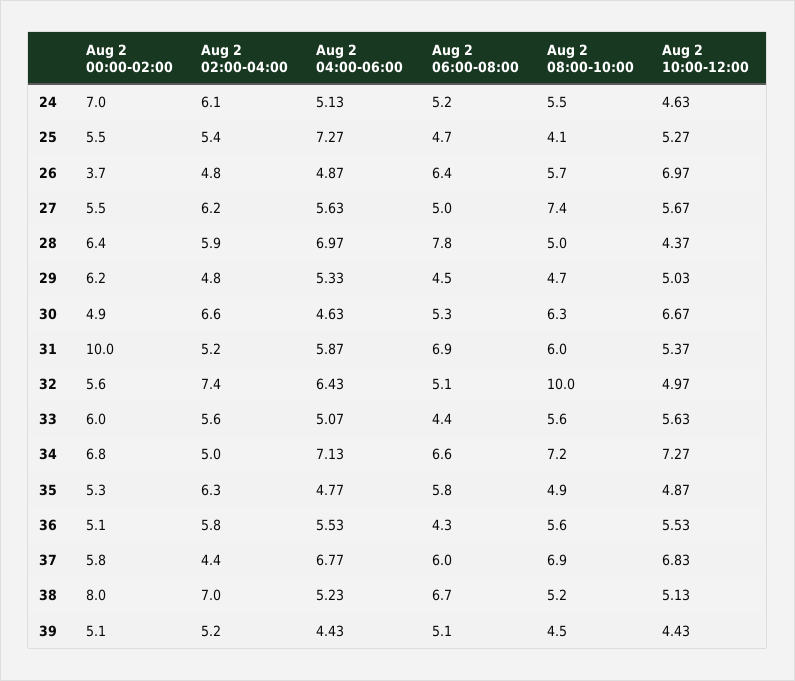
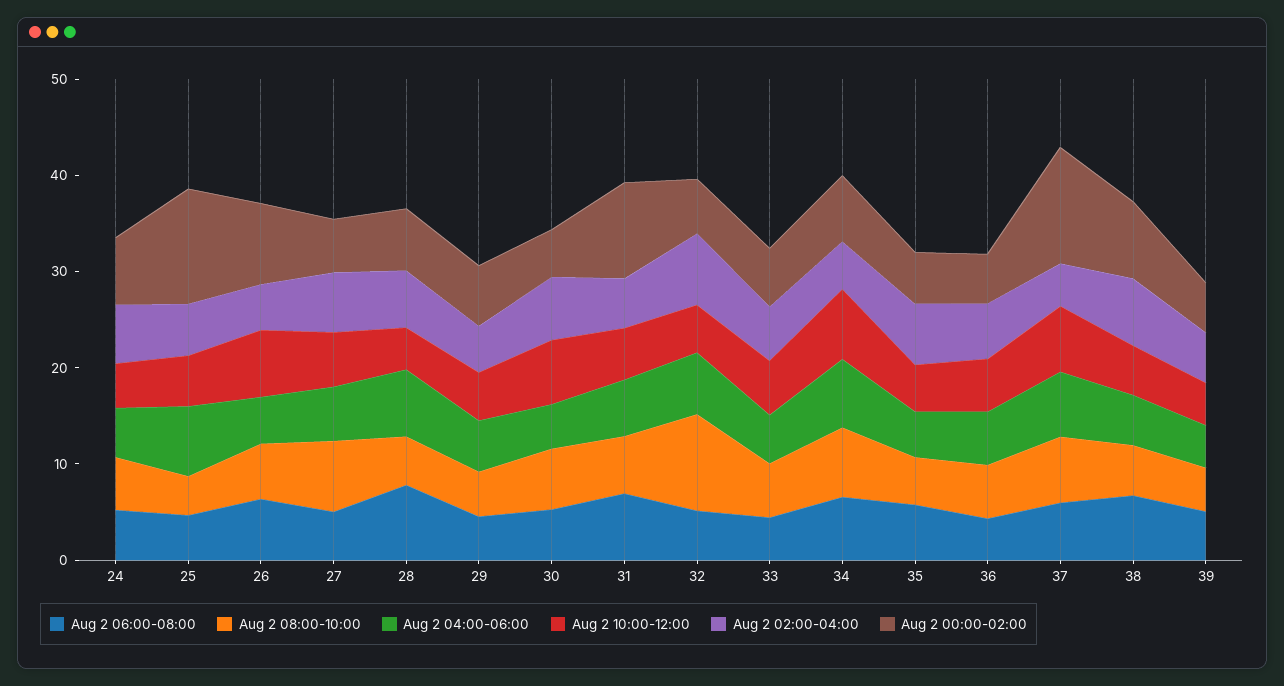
Aug 2 00:00-02:00, 25: 5.5 -> 12
Aug 2 00:00-02:00, 26: 3.7 -> 8
Aug 2 00:00-02:00, 37: 5.8 -> 12

